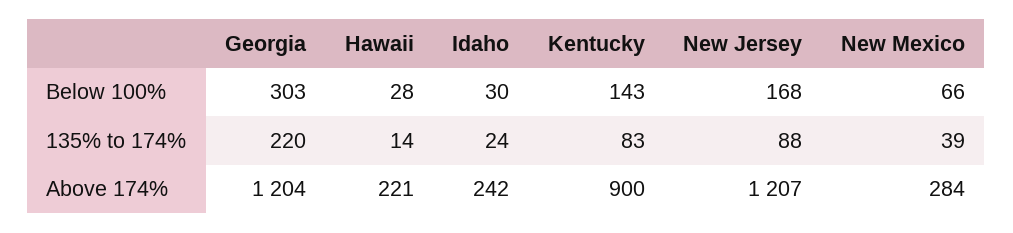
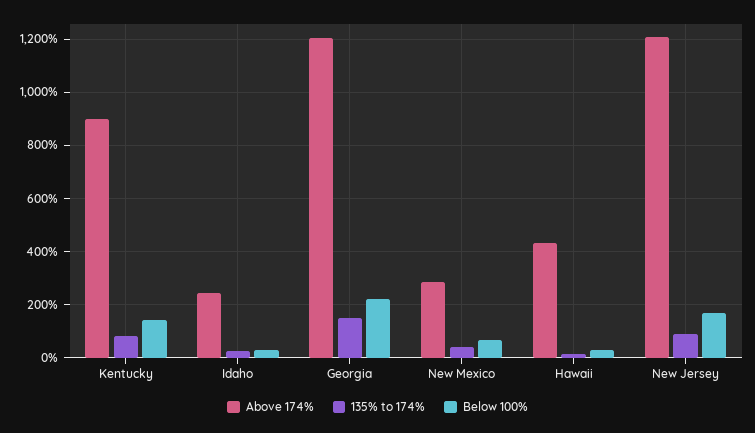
Below 100%, Georgia: 303 -> 225
135% to 174%, Georgia: 220 -> 150
Above 174%, Hawaii: 221 -> 425

